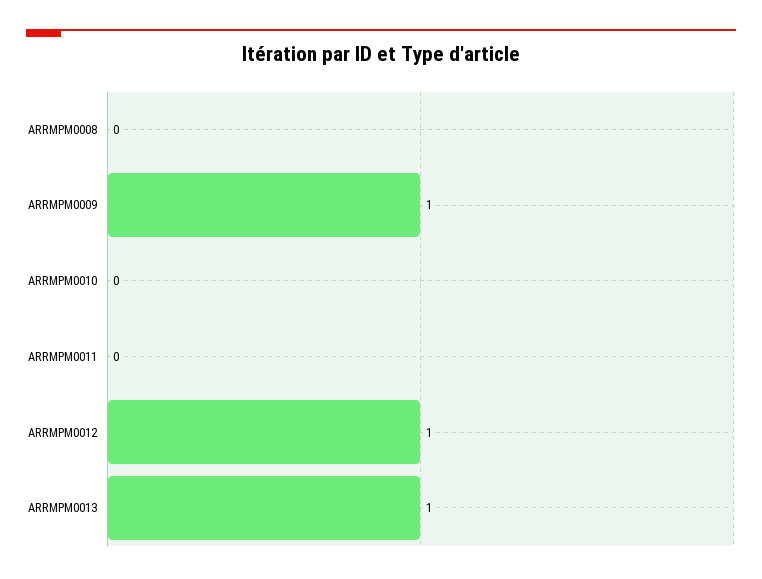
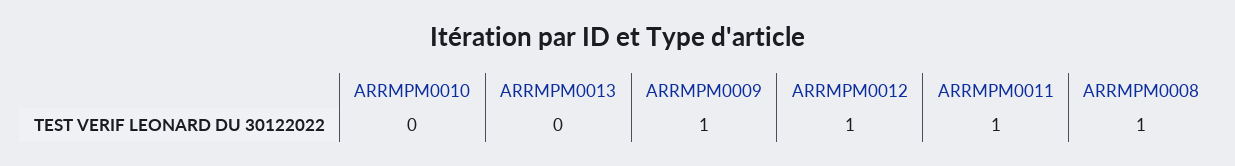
ARRMPM0008: 0 -> 1
ARRMPM0011: 0 -> 1
ARRMPM0013: 1 -> 0

